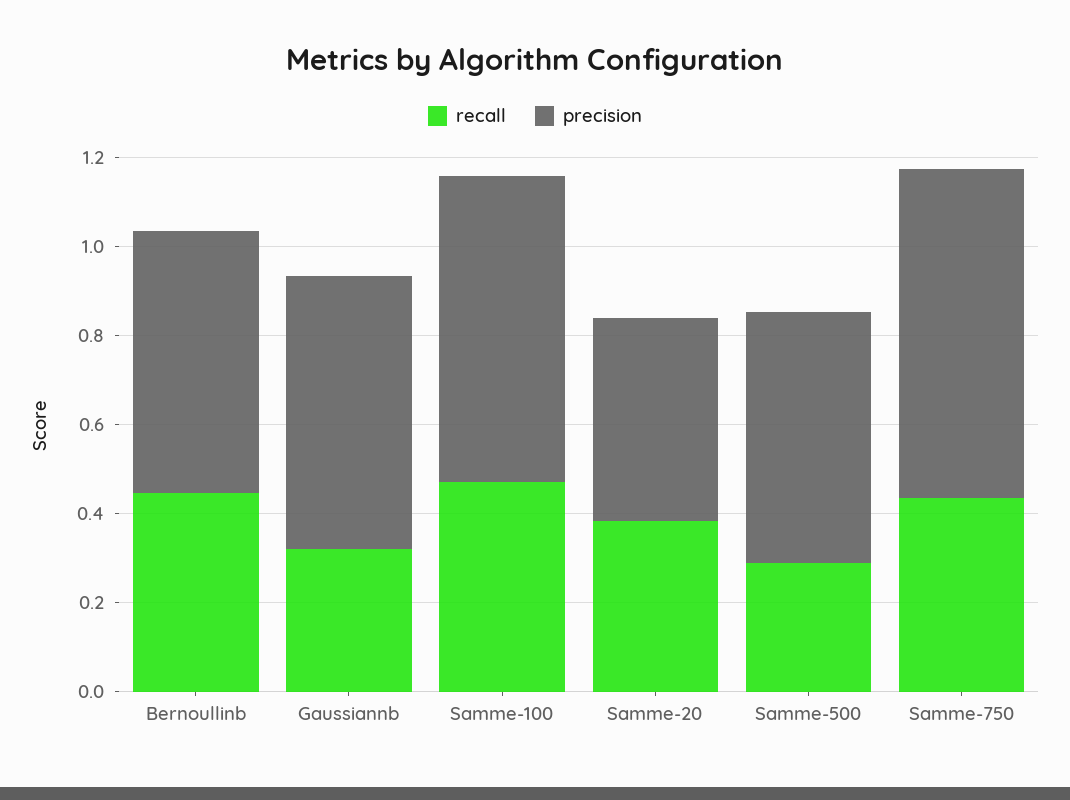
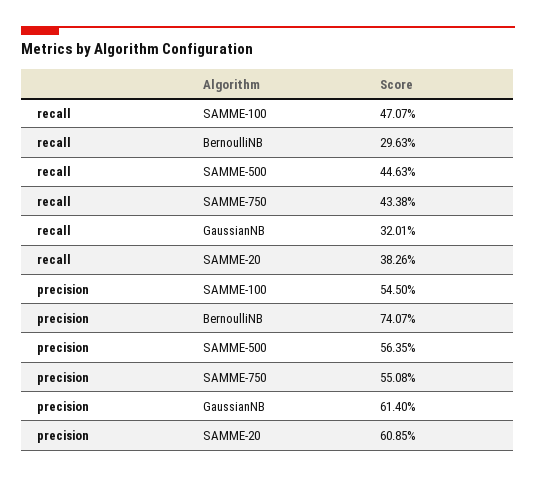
recall, Bernoullinb: 0.45 -> 0.2963
precision, Bernoullinb: 0.6 -> 0.7407
precision, Samme-100: 0.7 -> 0.545
precision, Samme-20: 0.45 -> 0.6085
recall, Samme-500: 0.3 -> 0.4463
precision, Samme-750: 0.75 -> 0.5508

